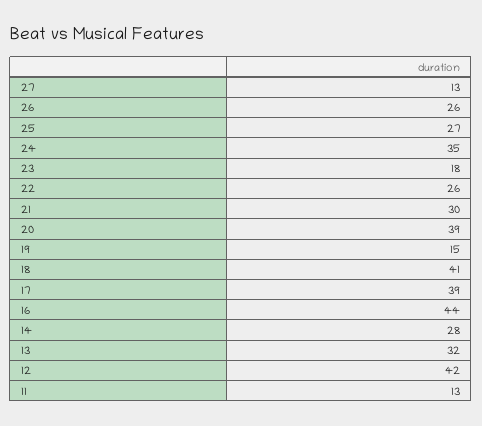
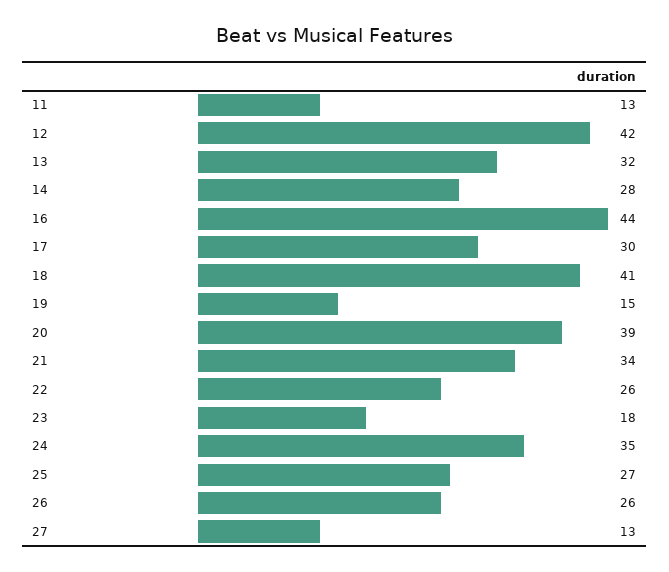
21: 30 -> 34
17: 39 -> 30

